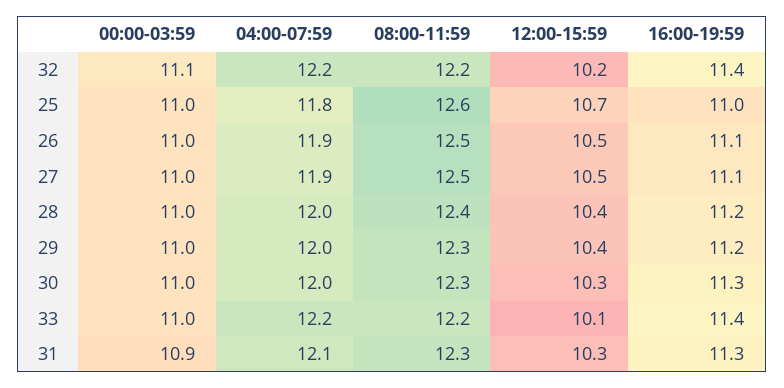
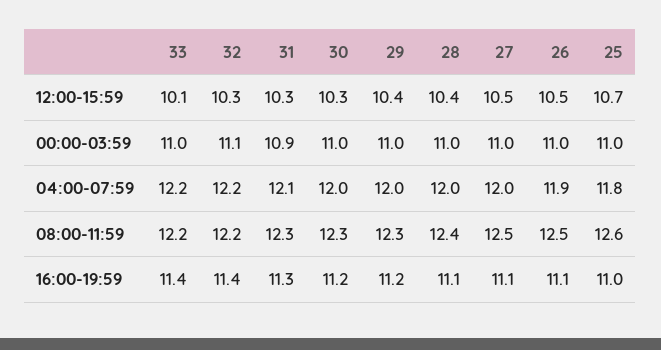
12:00-15:59, 32: 10.2 -> 10.3
04:00-07:59, 27: 11.9 -> 12
16:00-19:59, 28: 11.2 -> 11.1
16:00-19:59, 30: 11.3 -> 11.2

